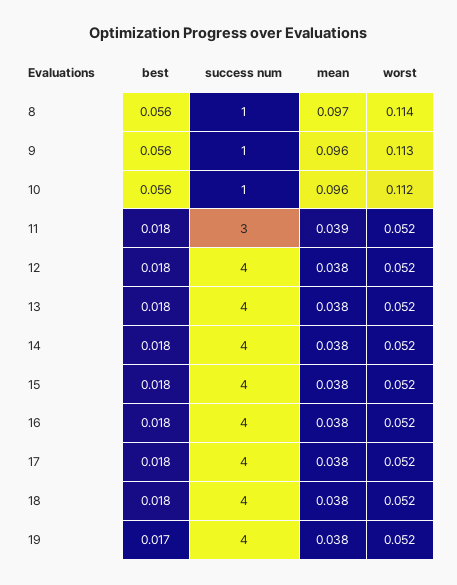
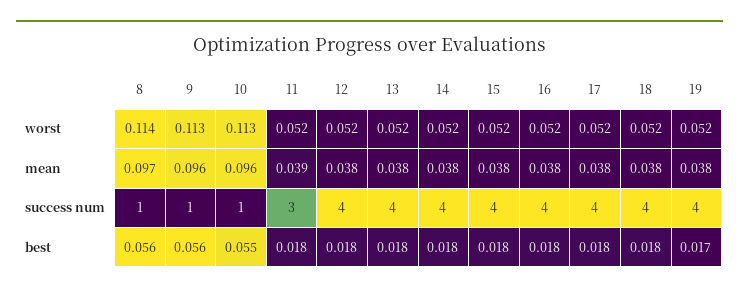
best, 10: 0.056 -> 0.055
worst, 10: 0.112 -> 0.113

